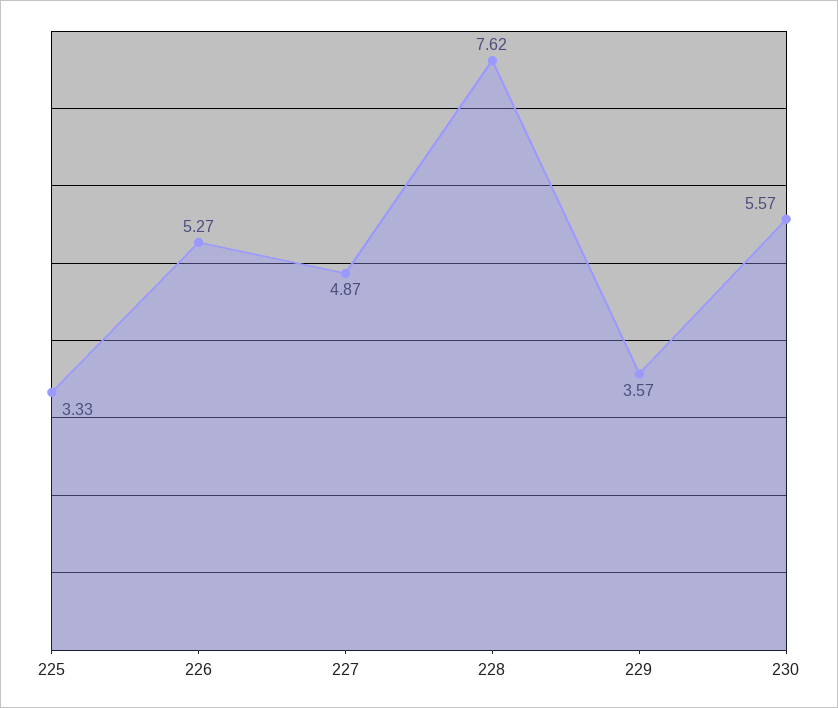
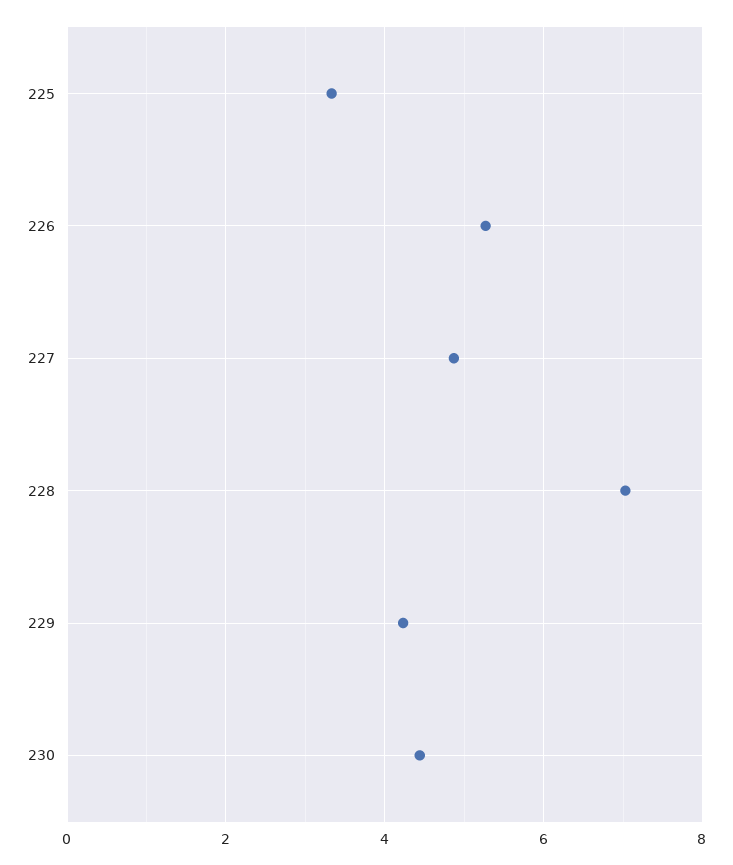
228: 7.62 -> 7
229: 3.57 -> 4.2
230: 5.57 -> 4.4

